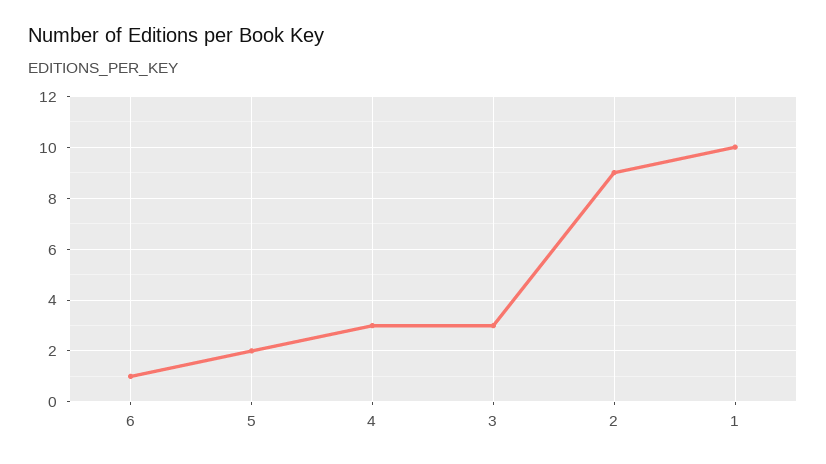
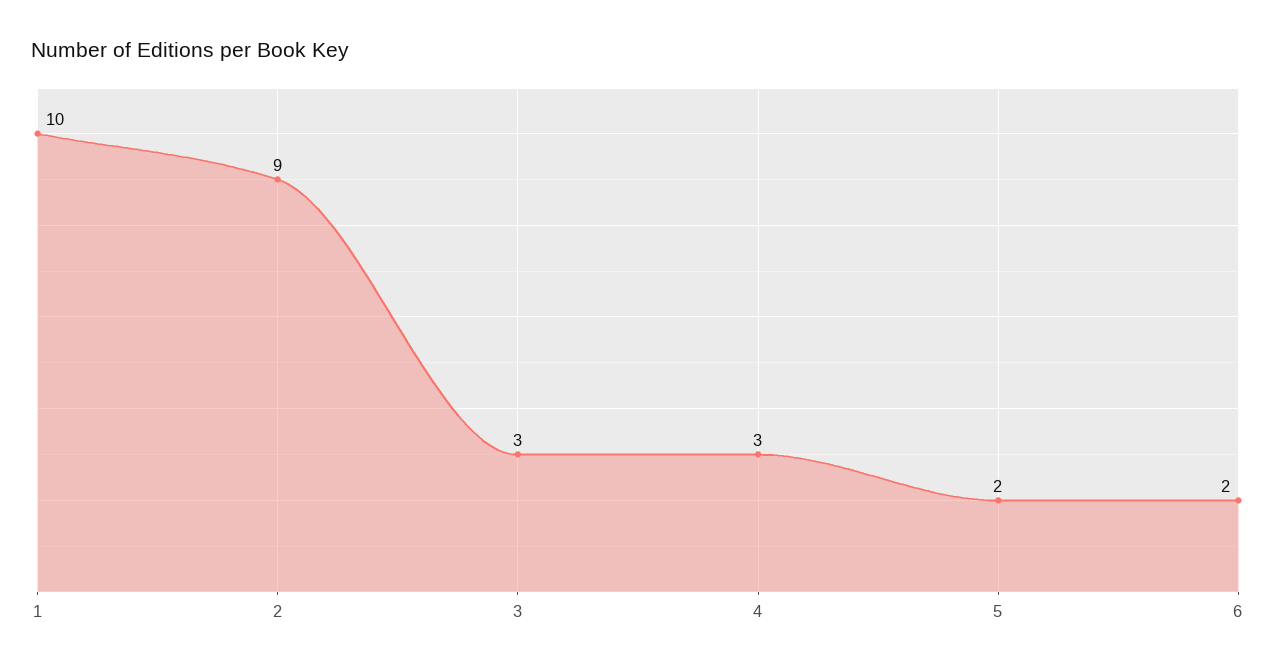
6: 1 -> 2

